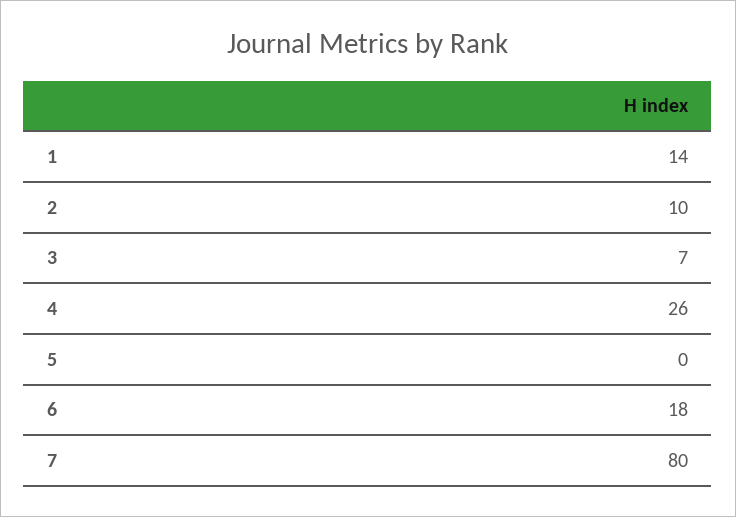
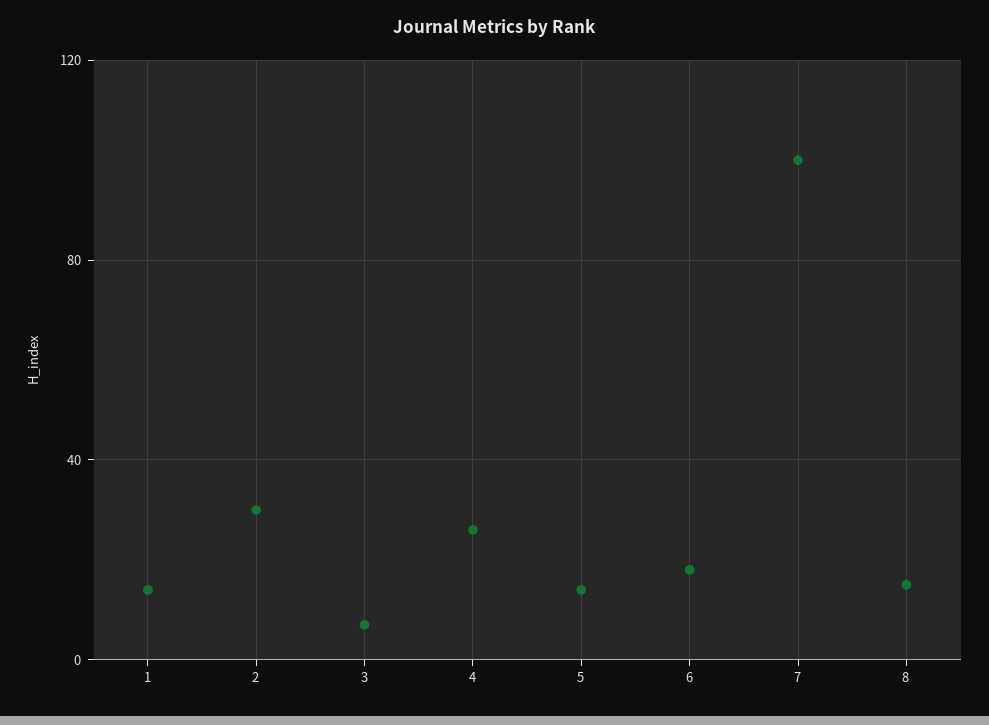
2: 10 -> 30
5: 0 -> 15
7: 80 -> 100
8: none -> 15

